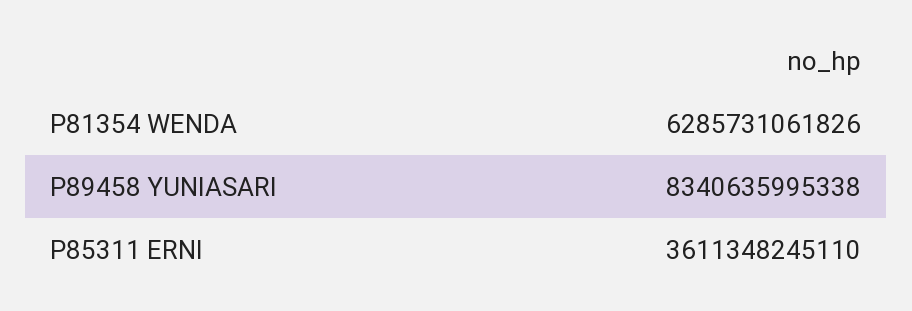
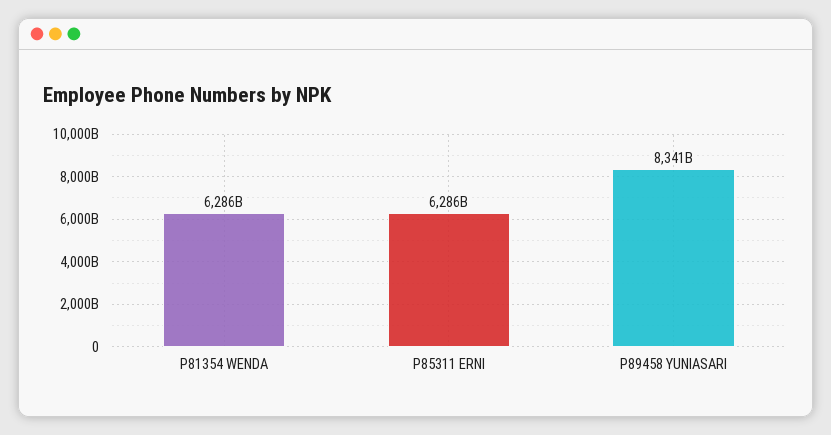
P85311 ERNI: 3611348245110 -> 6286000000000

